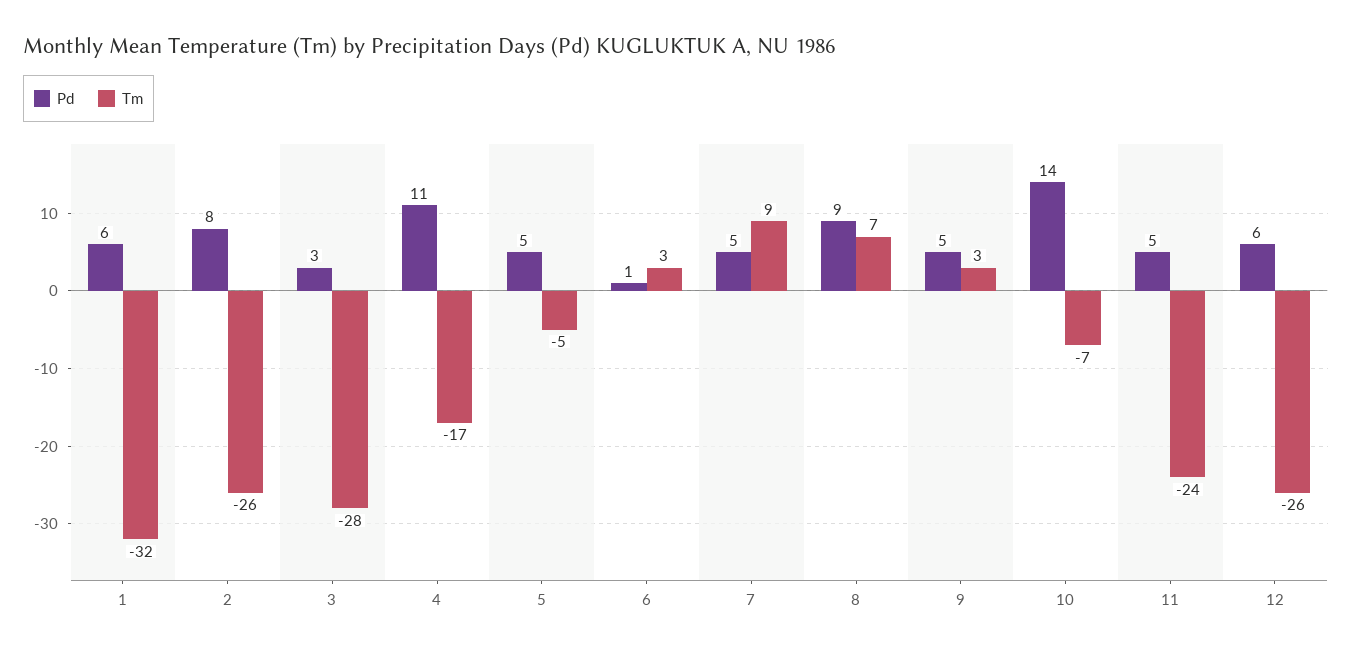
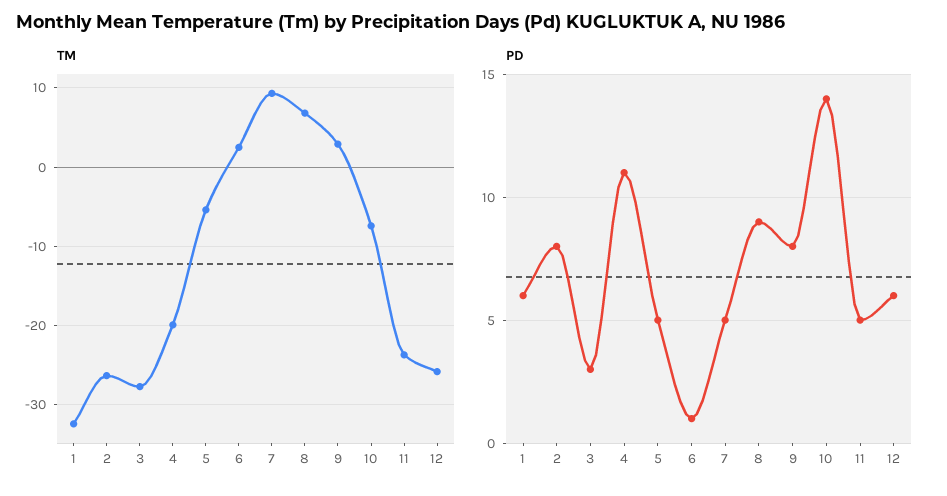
Tm, 4: -17 -> -20
Pd, 9: 5 -> 8

